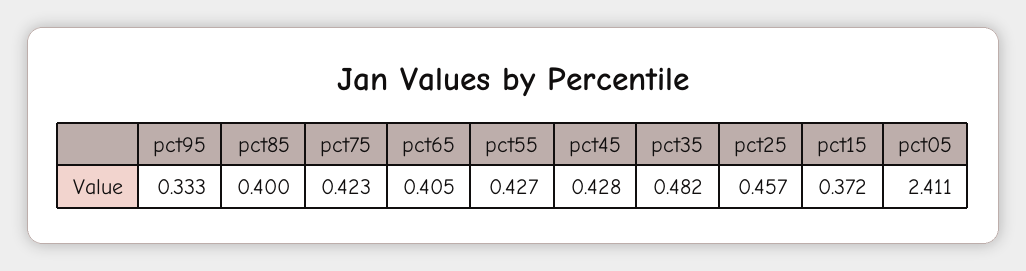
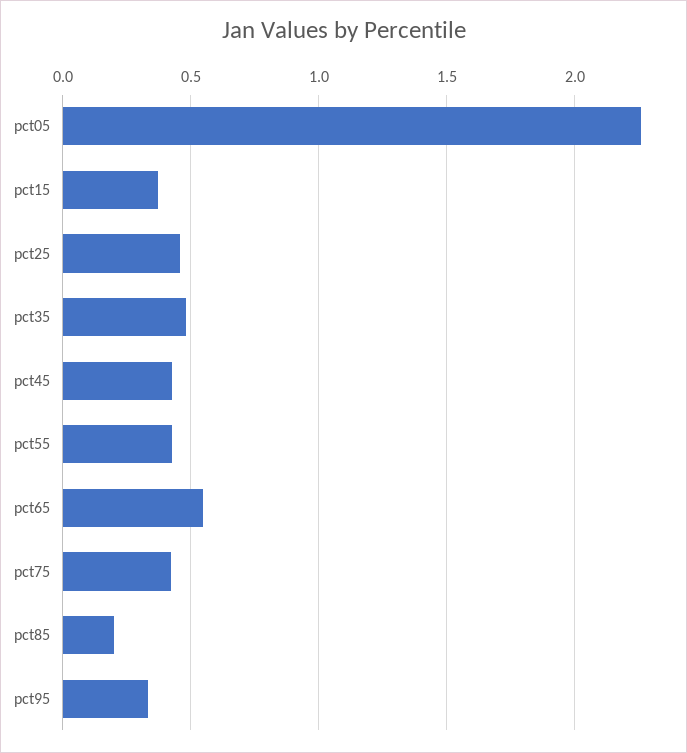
pct85: 0.4 -> 0.2
pct65: 0.405 -> 0.55
pct05: 2.411 -> 2.25

